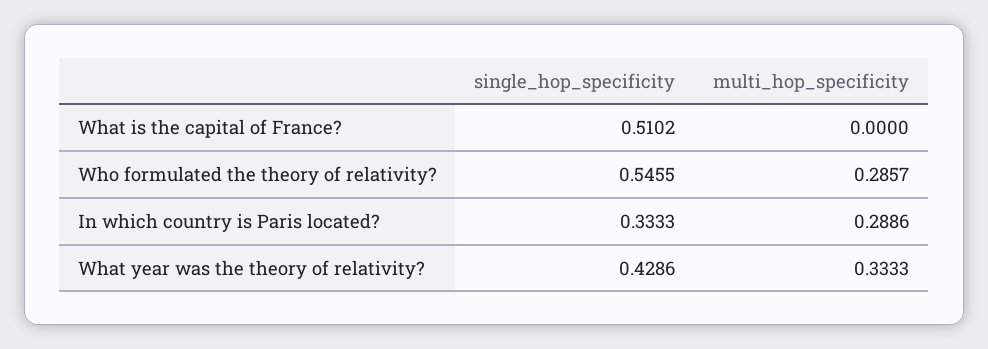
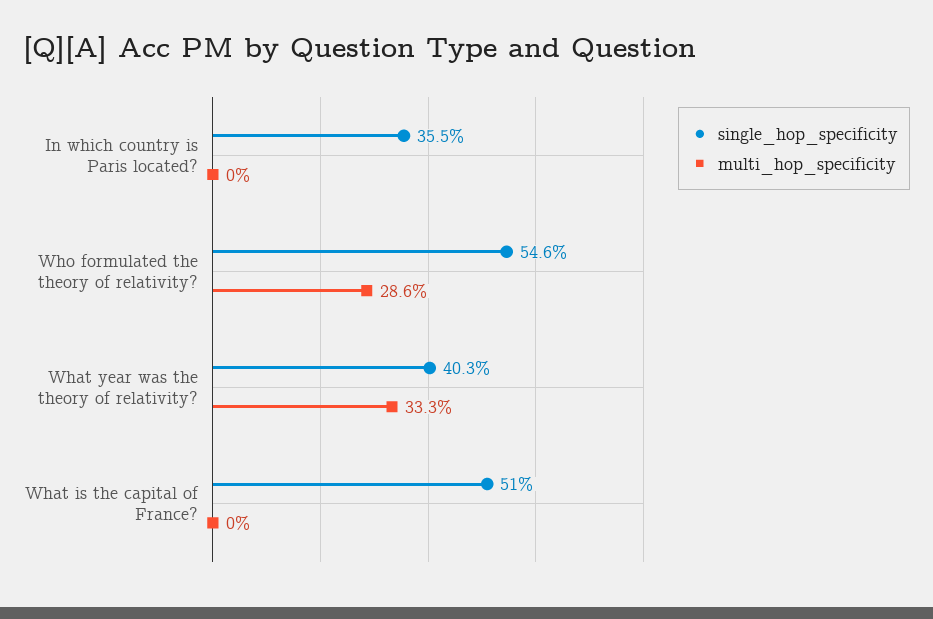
single_hop_specificity, In which country is Paris located?: 0.3333 -> 0.355
multi_hop_specificity, In which country is Paris located?: 0.2886 -> 0
single_hop_specificity, What year was the theory of relativity?: 0.4286 -> 0.403

